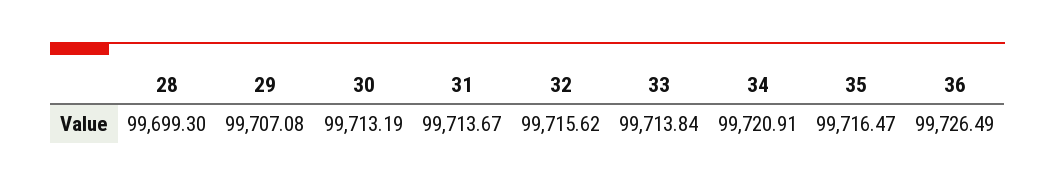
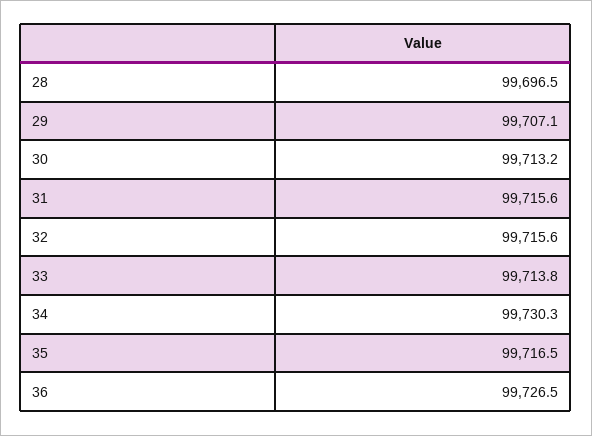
28: 99699.3 -> 99696.5
31: 99713.67 -> 99715.6
34: 99720.91 -> 99730.3

